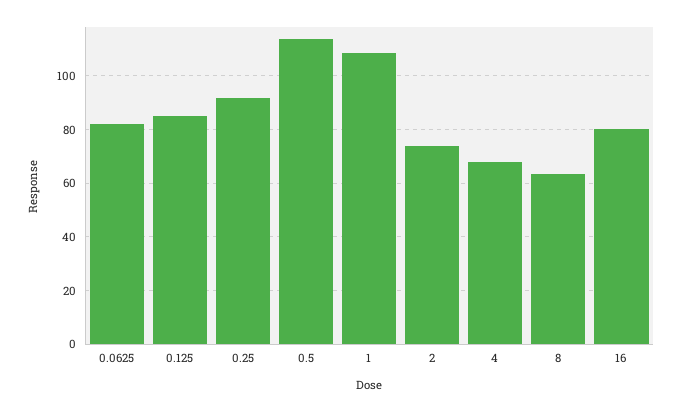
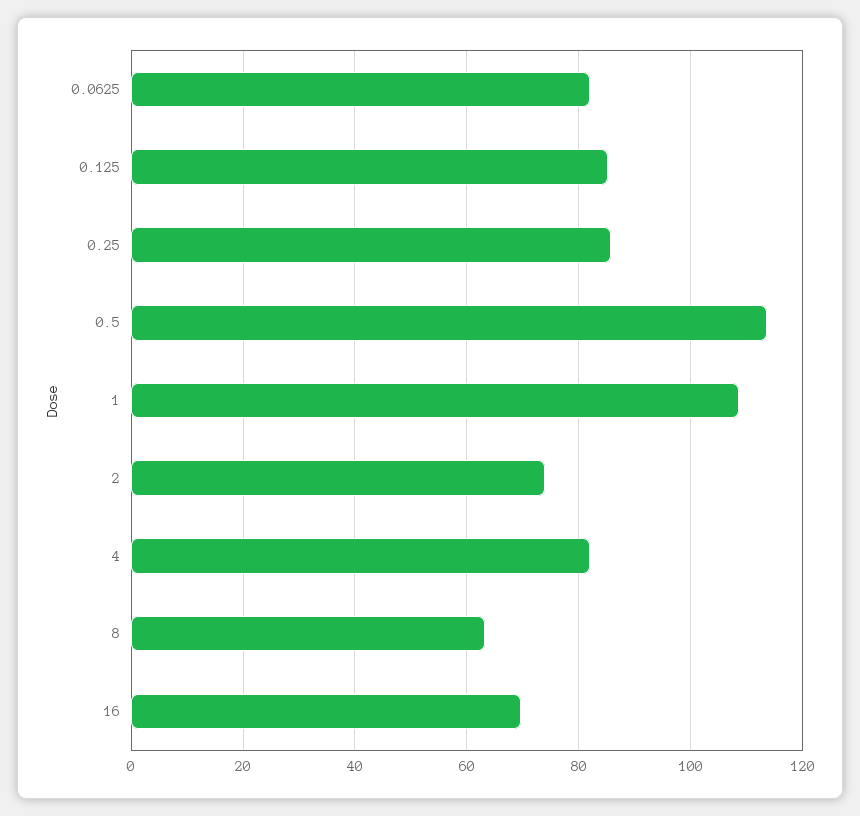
0.25: 92.5 -> 86
4: 67.5 -> 82
16: 80 -> 70

